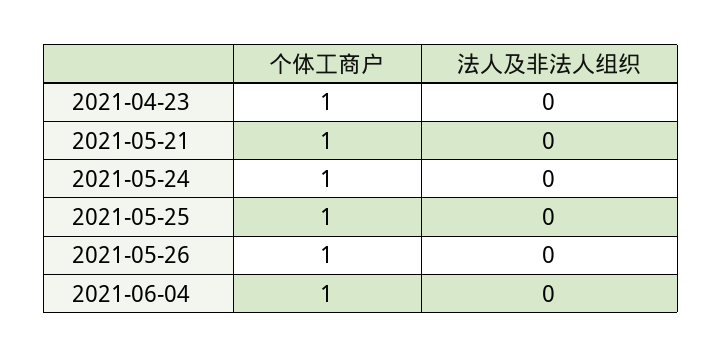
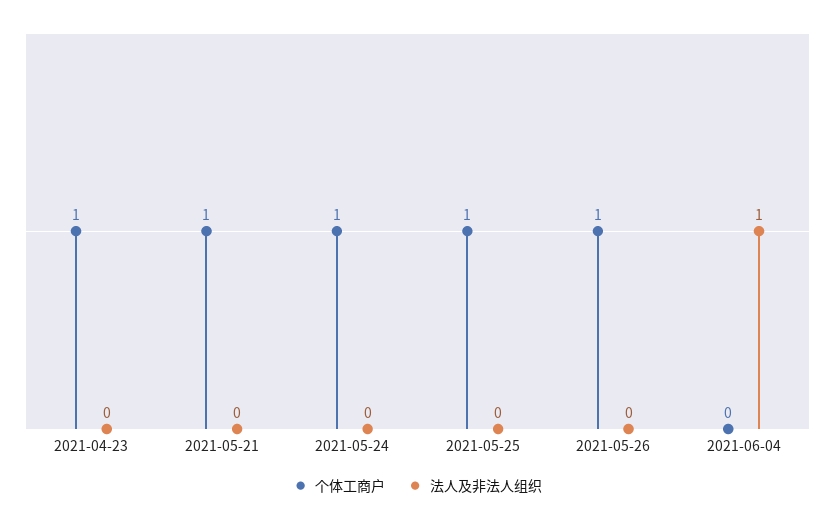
个体工商户, 2021-06-04: 1 -> 0
法人及非法人组织, 2021-06-04: 0 -> 1

